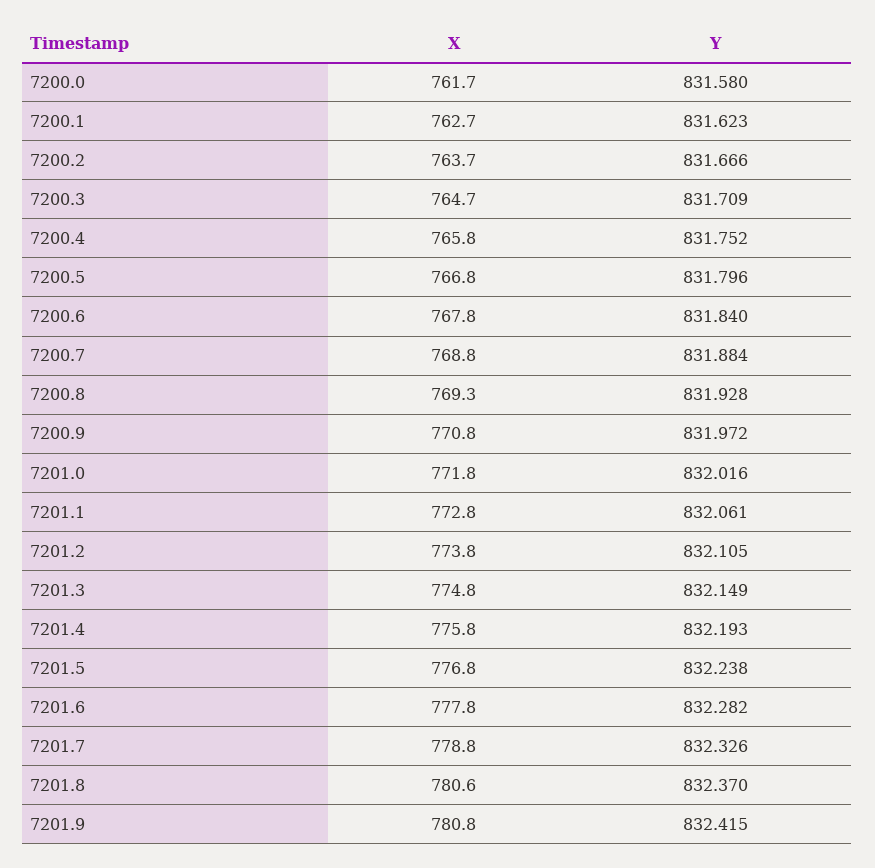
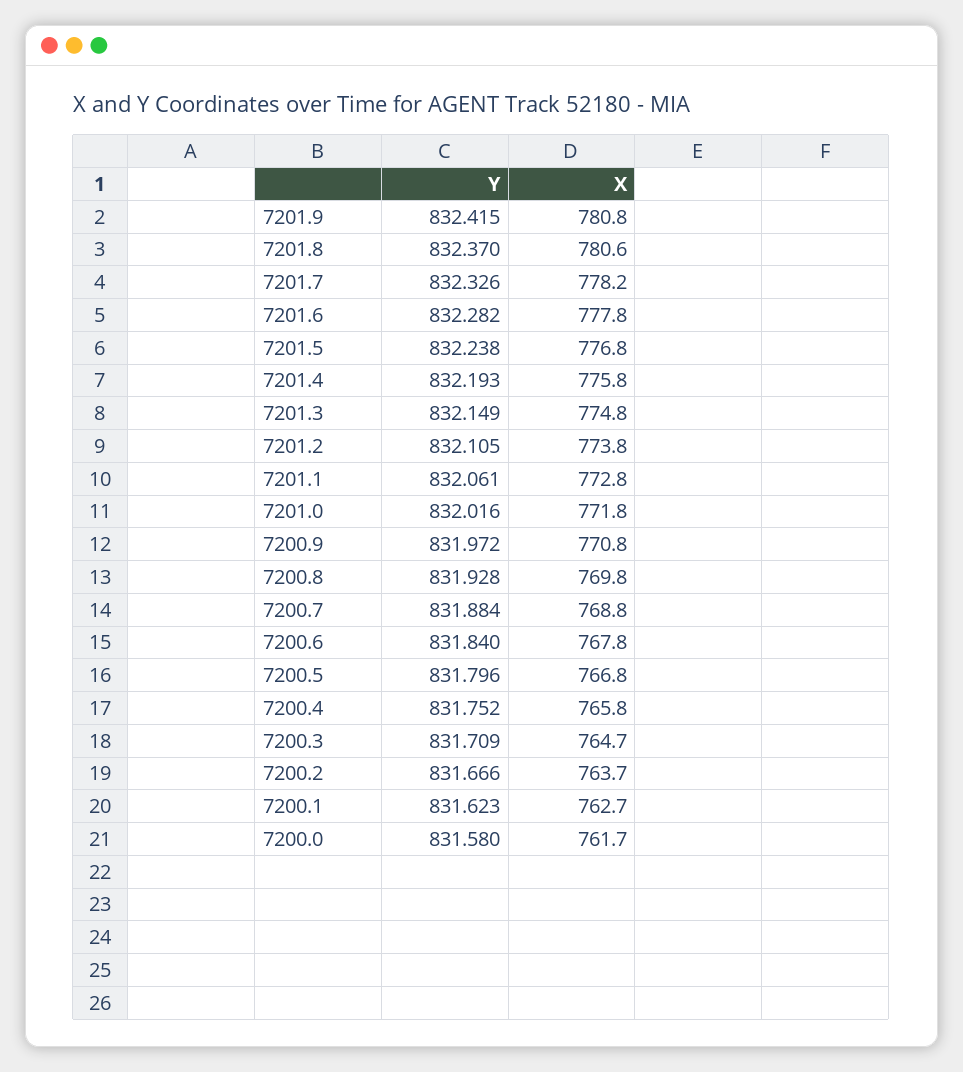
X, 7200.8: 769.3 -> 769.8
X, 7201.7: 778.8 -> 778.2

